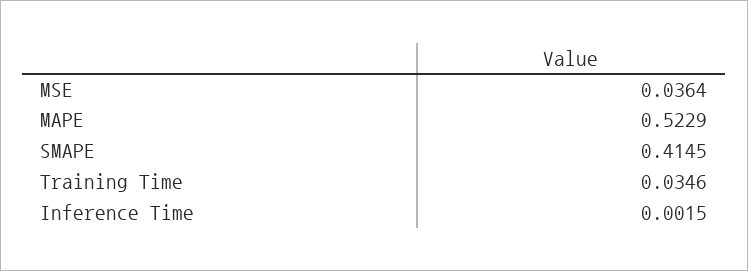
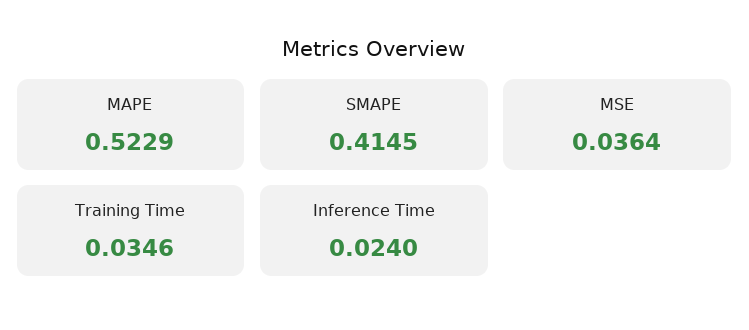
Inference Time: 0.0015 -> 0.024

